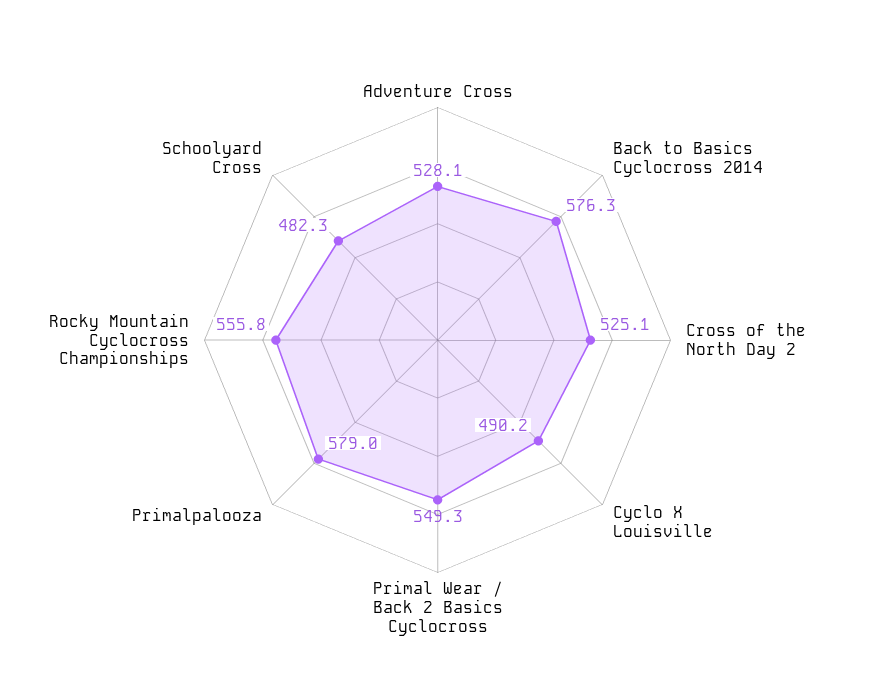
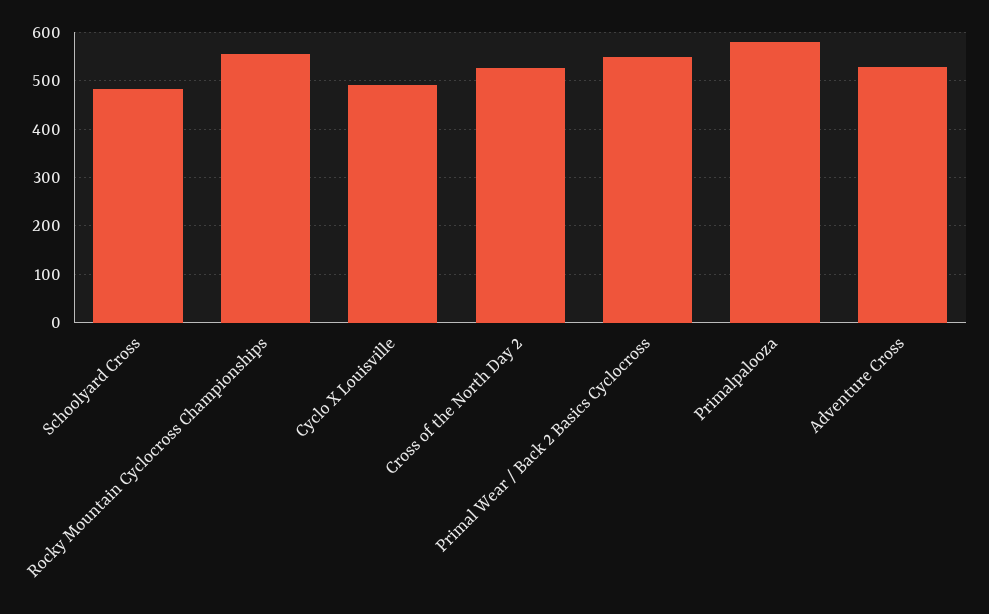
Back to Basics Cyclocross 2014: 576.3 -> none

